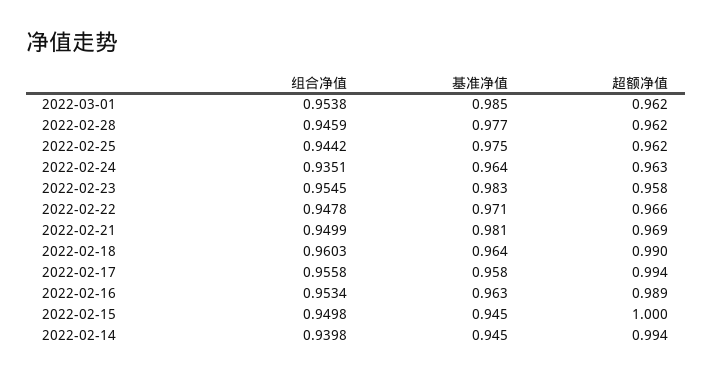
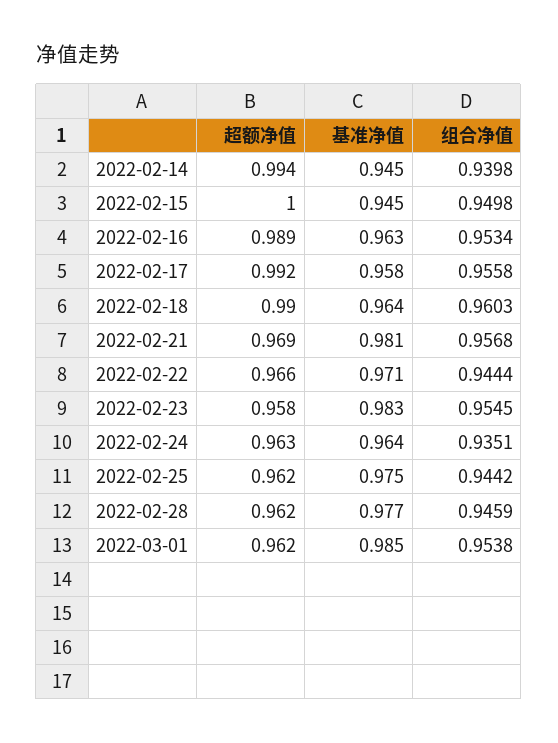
组合净值, 2022-02-22: 0.9478 -> 0.9444
组合净值, 2022-02-21: 0.9499 -> 0.9568
超额净值, 2022-02-17: 0.994 -> 0.992

